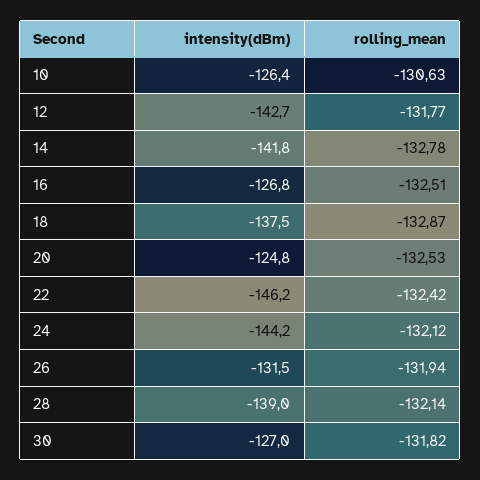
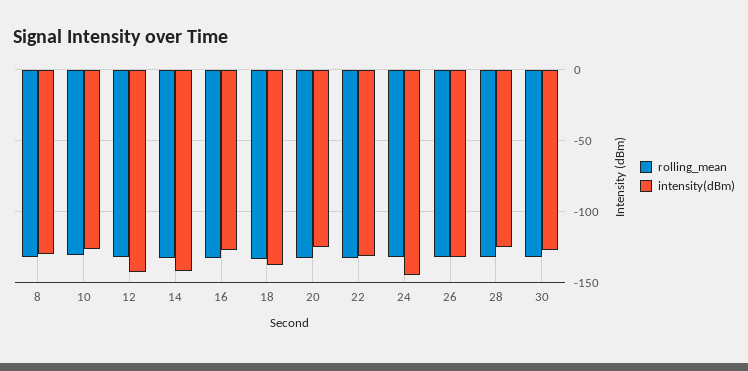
intensity(dBm), 22: -146.2 -> -130
intensity(dBm), 28: -139 -> -125
rolling_mean, 8: none -> -130
intensity(dBm), 8: none -> -130

